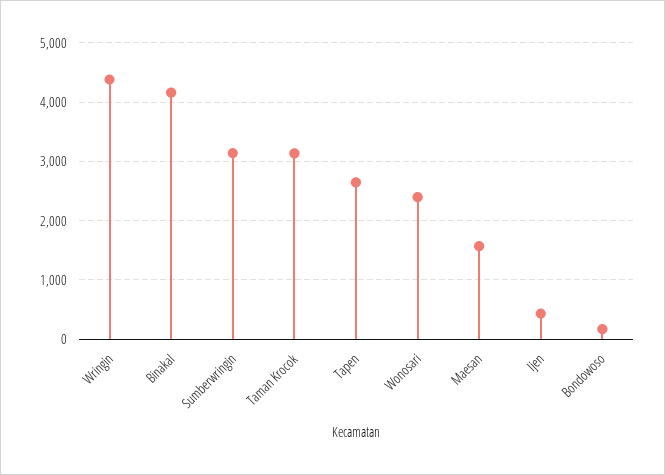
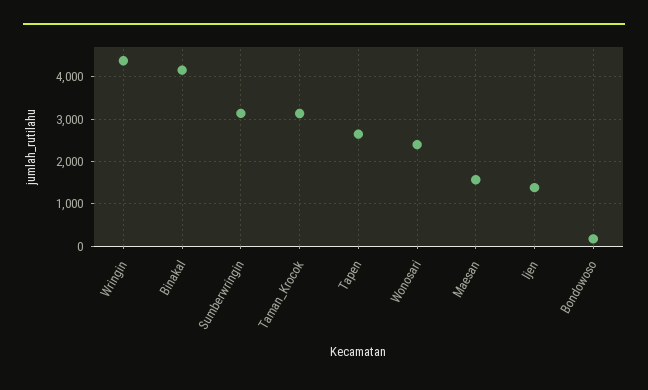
Ijen: 400 -> 1400

